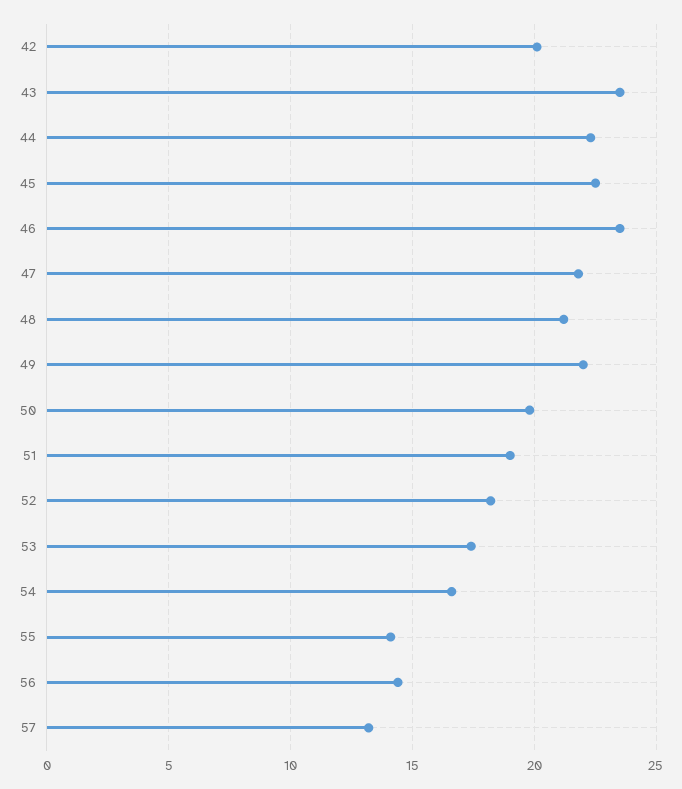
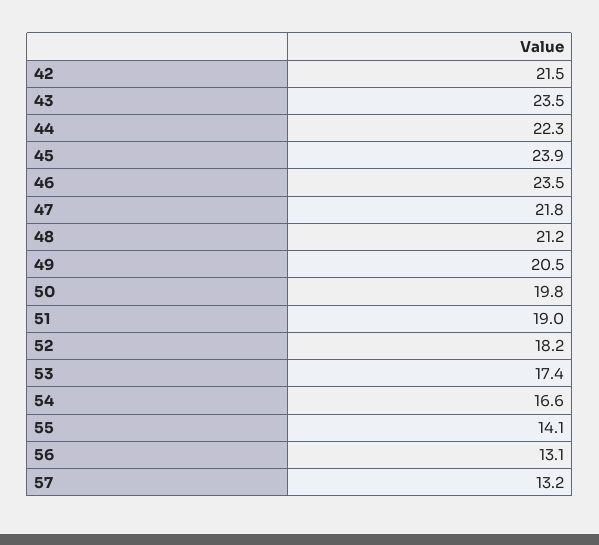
42: 20 -> 21.5
45: 22.5 -> 23.9
49: 22 -> 20.5
56: 14.5 -> 13.1

